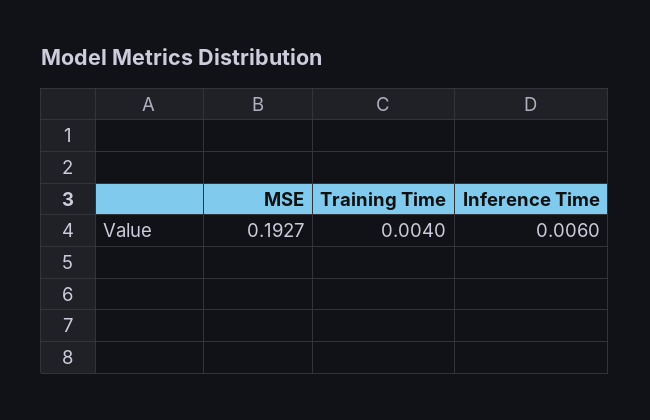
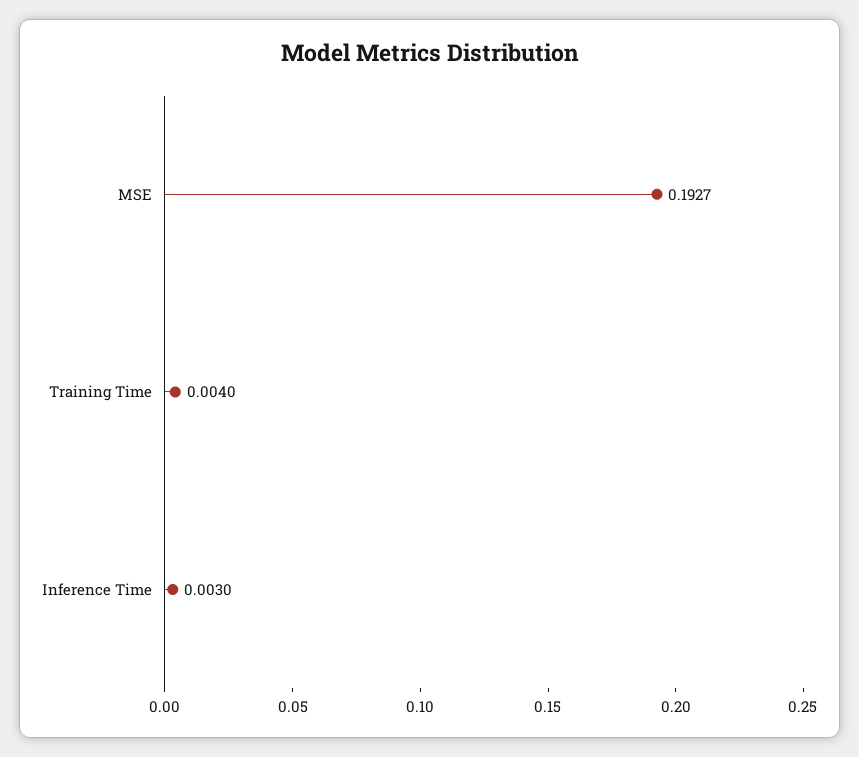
Inference Time: 0.006 -> 0.003

